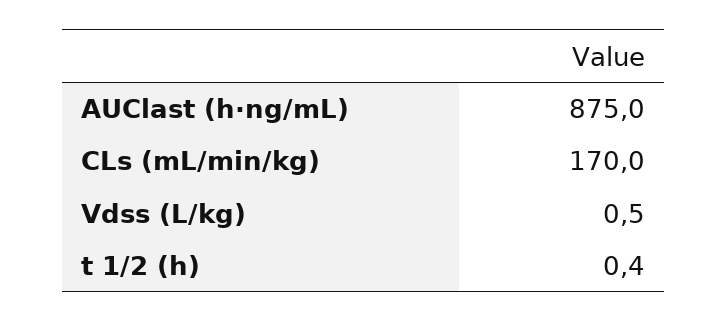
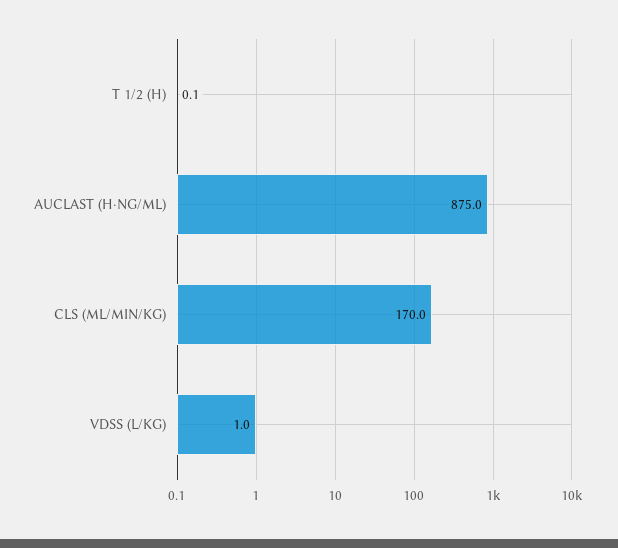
Vdss (L/kg): 0.5 -> 1
t 1/2 (h): 0.4 -> 0.1

